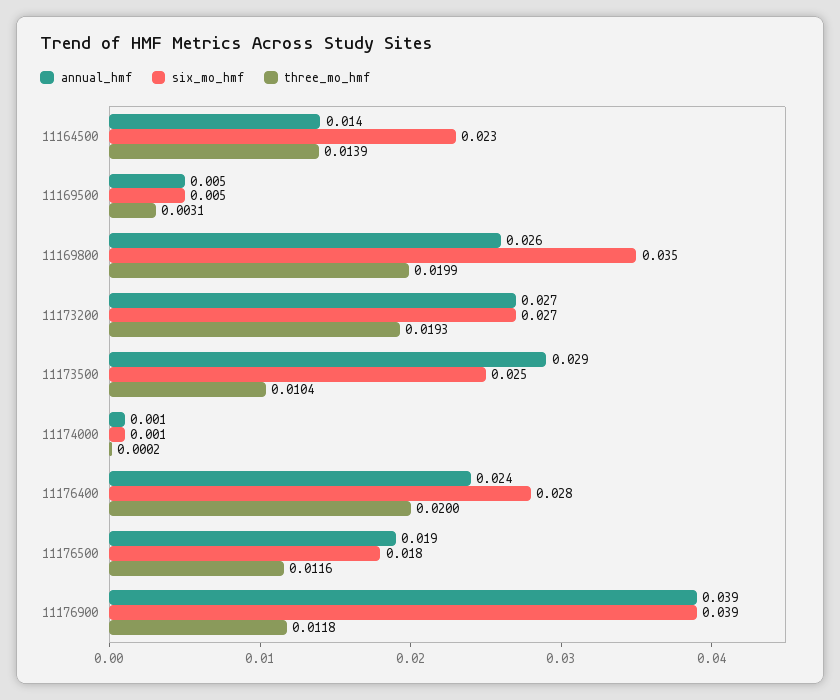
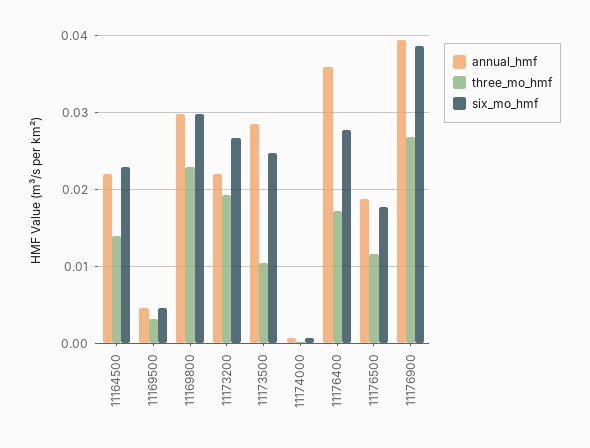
annual_hmf, 11164500: 0.014 -> 0.022
annual_hmf, 11169800: 0.026 -> 0.03
six_mo_hmf, 11169800: 0.035 -> 0.03
three_mo_hmf, 11169800: 0.0199 -> 0.023
annual_hmf, 11173200: 0.027 -> 0.022
annual_hmf, 11176400: 0.024 -> 0.036
three_mo_hmf, 11176400: 0.02 -> 0.017
three_mo_hmf, 11176900: 0.0118 -> 0.027

